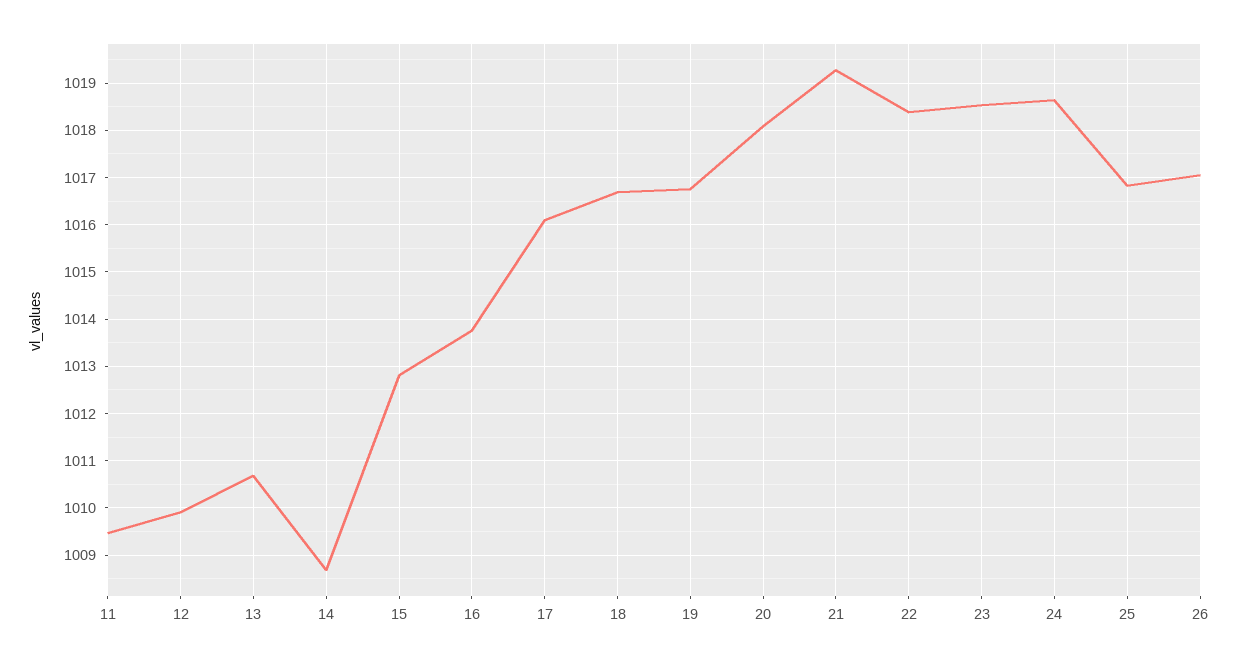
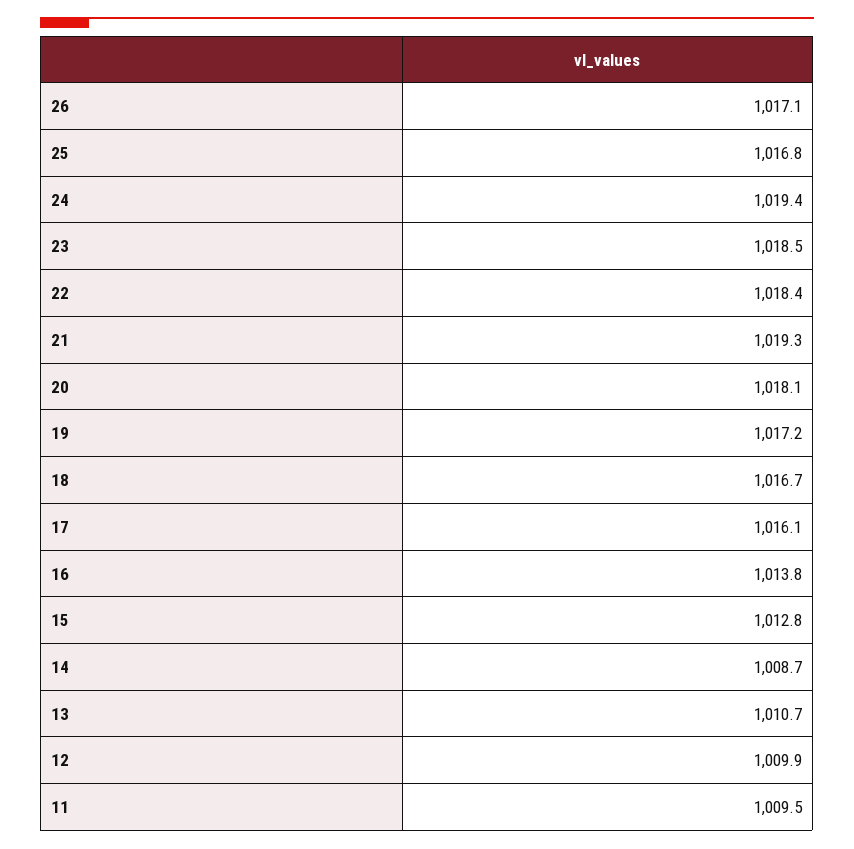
19: 1016.8 -> 1017.2
24: 1018.6 -> 1019.4

